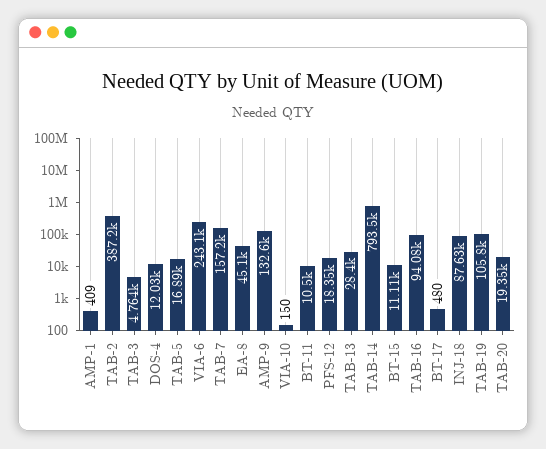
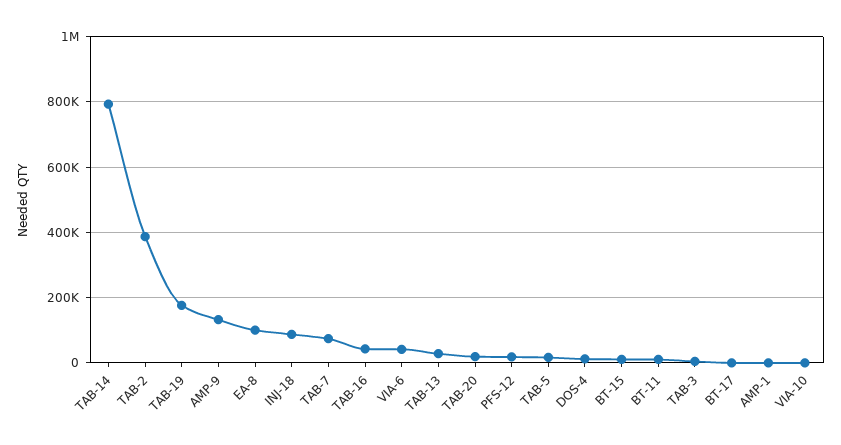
VIA-6: 243100 -> 40000
TAB-7: 157200 -> 80000
EA-8: 45100 -> 100000
TAB-16: 94080 -> 40000
TAB-19: 105800 -> 180000

